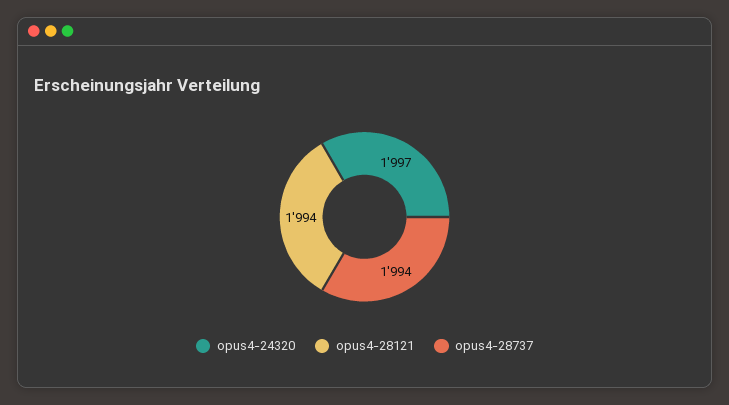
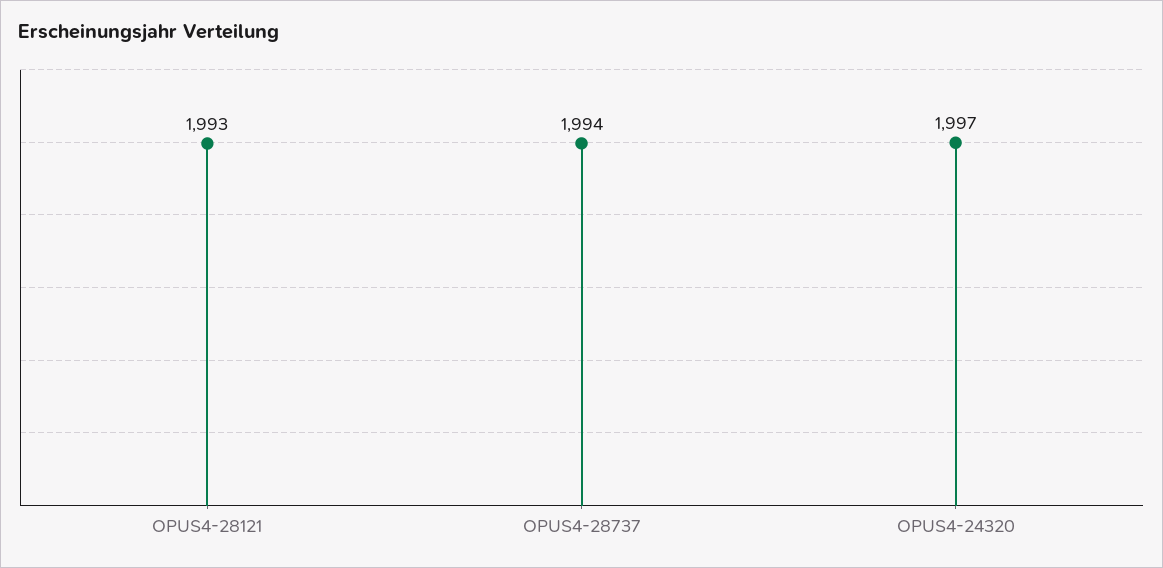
opus4-28121: 1994 -> 1993

